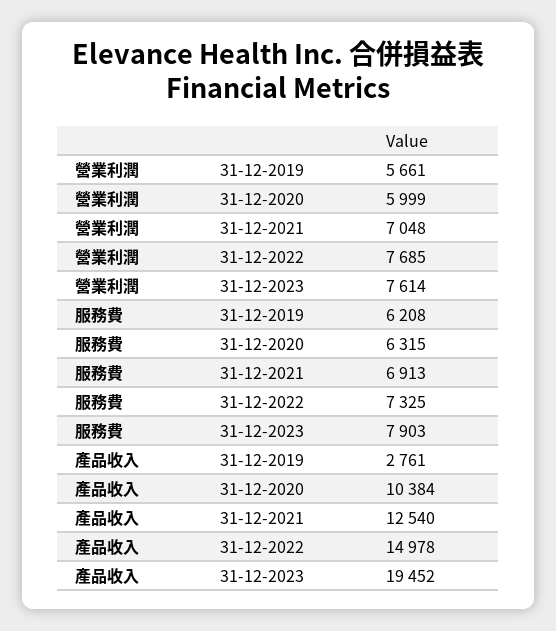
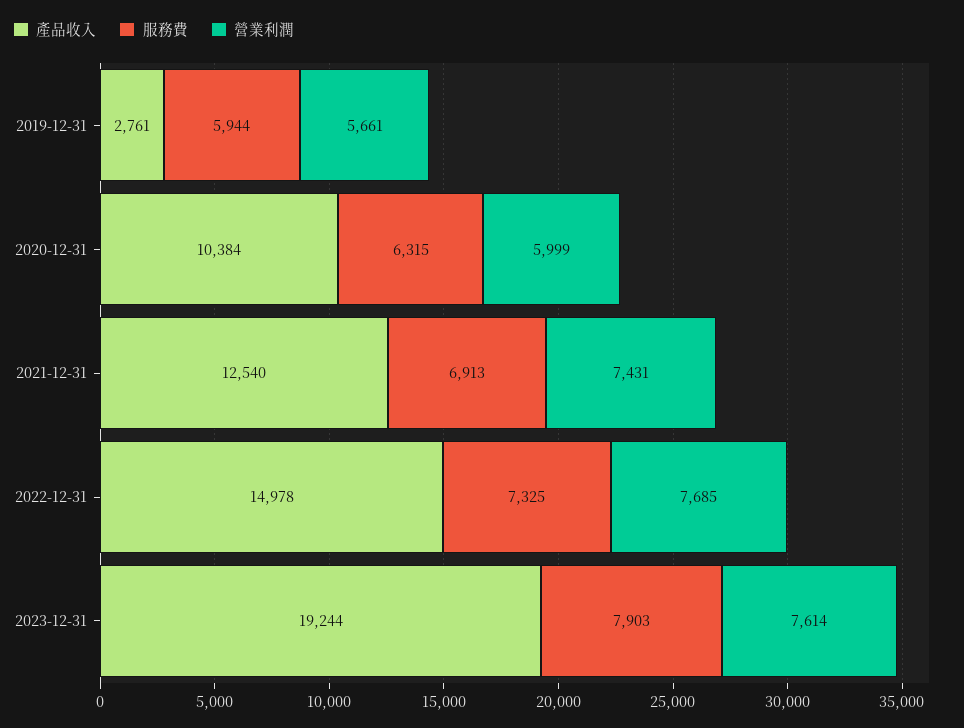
營業利潤, 31-12-2021: 7048 -> 7431
服務費, 31-12-2019: 6208 -> 5944
產品收入, 31-12-2023: 19452 -> 19244

